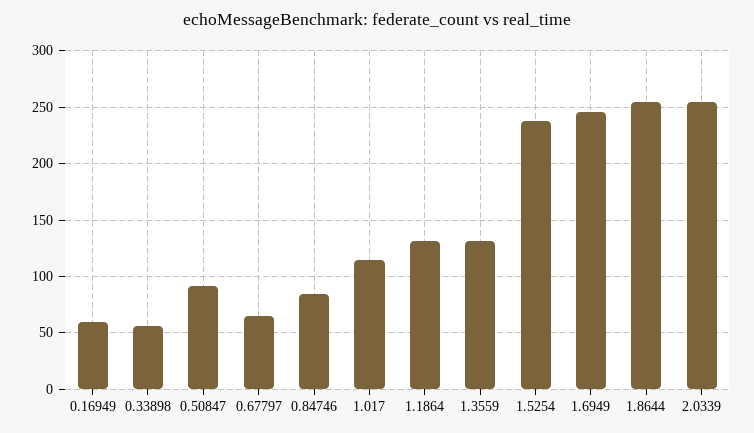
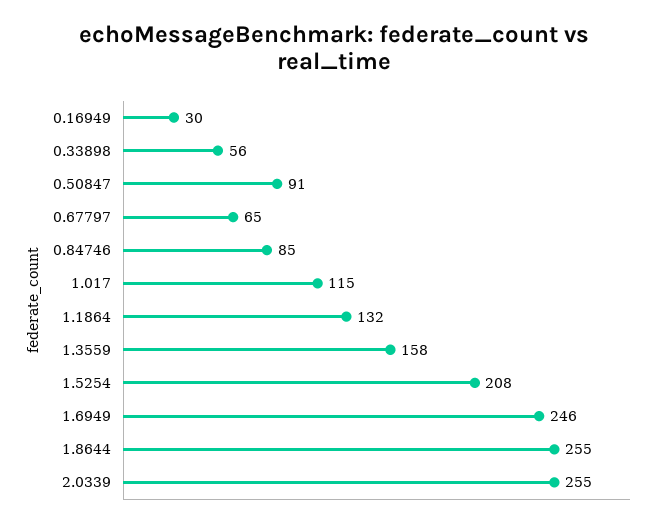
0.16949: 60 -> 30
1.3559: 130 -> 158
1.5254: 240 -> 208

